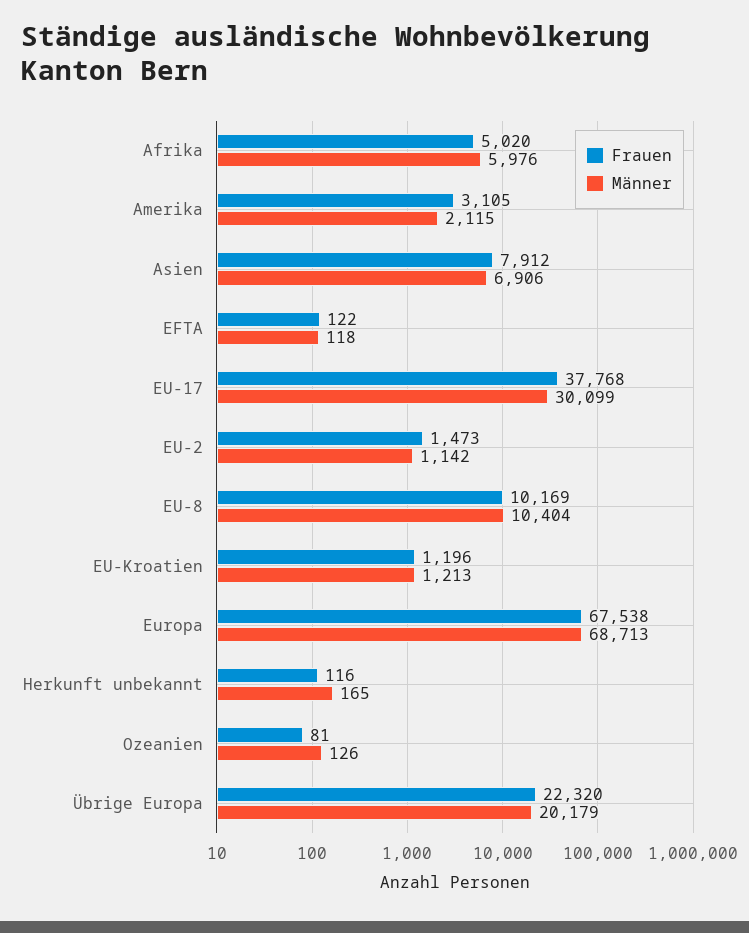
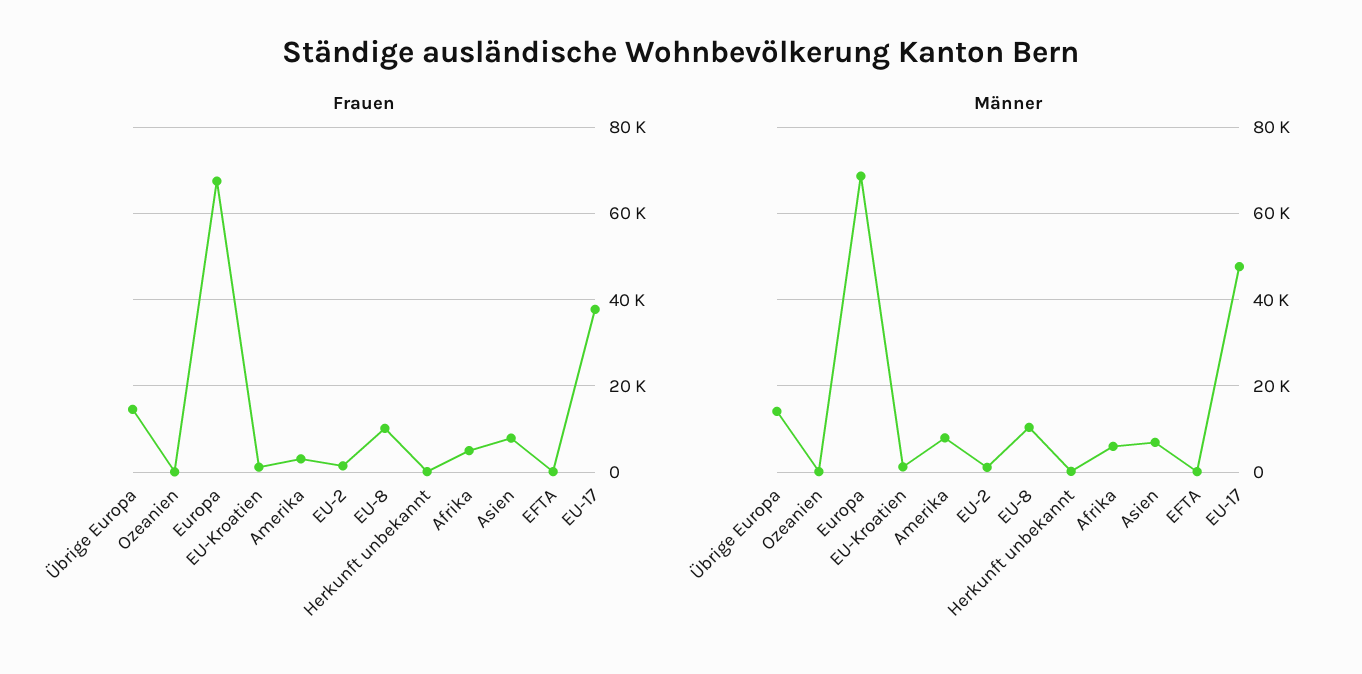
Männer, Amerika: 2115 -> 8000
Männer, EU-17: 30099 -> 48000
Frauen, Übrige Europa: 22320 -> 14000
Männer, Übrige Europa: 20179 -> 14000

